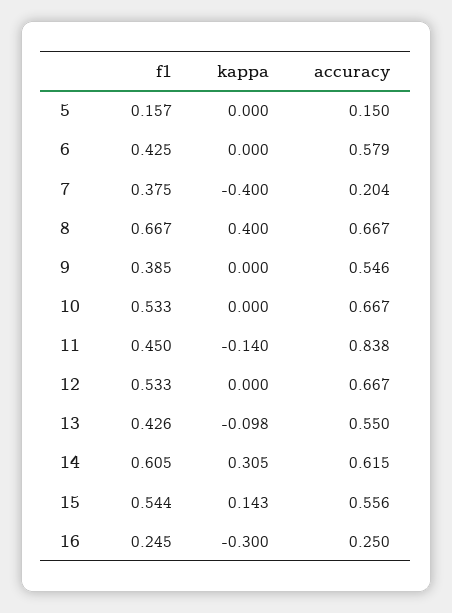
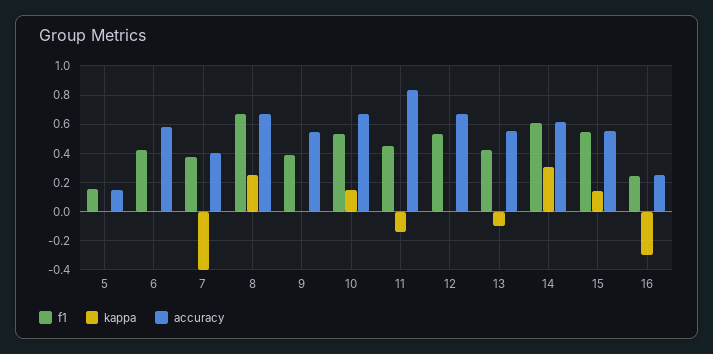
accuracy, 7: 0.204 -> 0.4
kappa, 8: 0.4 -> 0.25
kappa, 10: 0 -> 0.15

